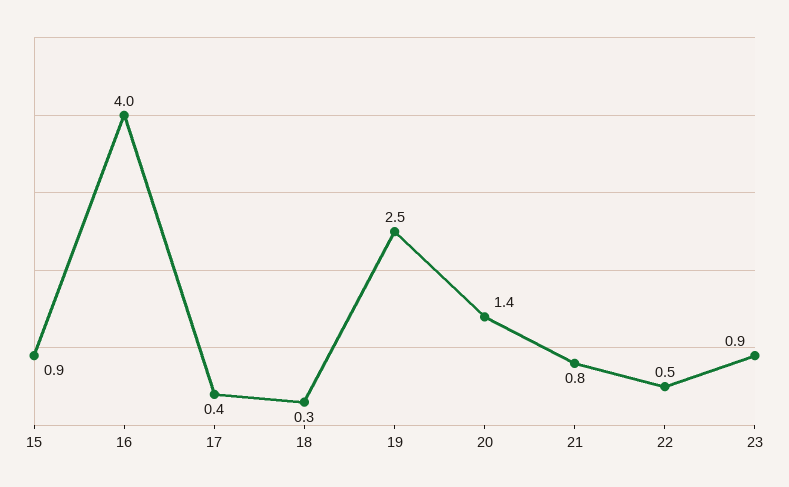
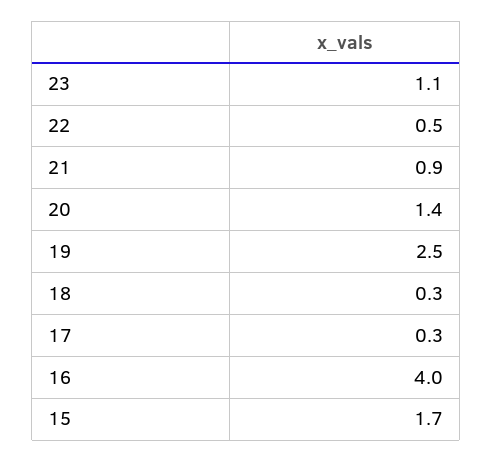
15: 0.9 -> 1.7
17: 0.4 -> 0.3
21: 0.8 -> 0.9
23: 0.9 -> 1.1

